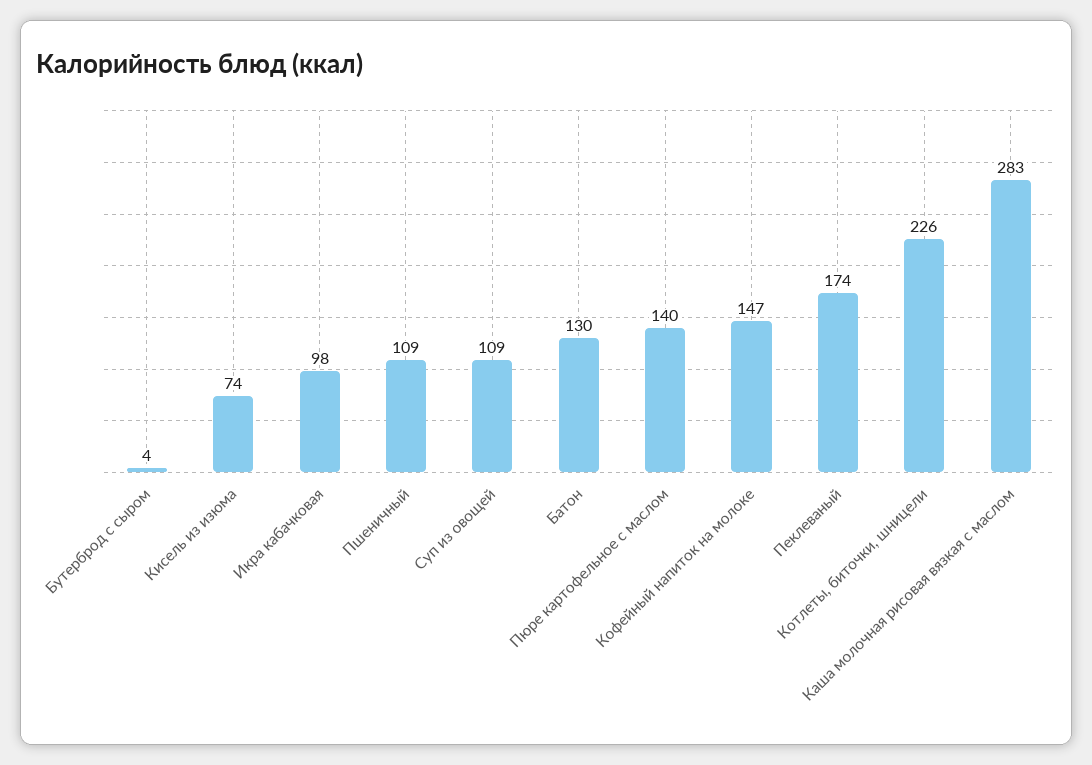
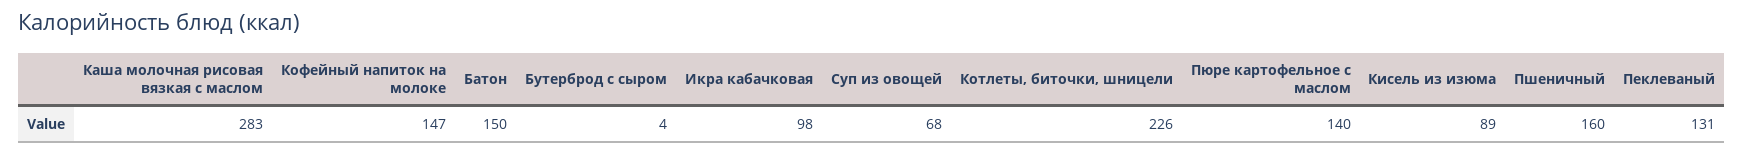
Кисель из изюма: 74 -> 89
Пшеничный: 109 -> 160
Суп из овощей: 109 -> 68
Батон: 130 -> 150
Пеклеваный: 174 -> 131

